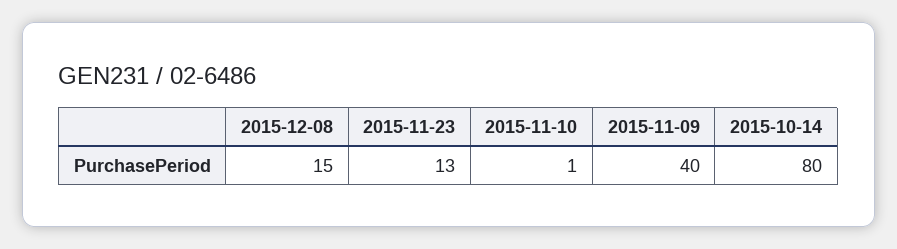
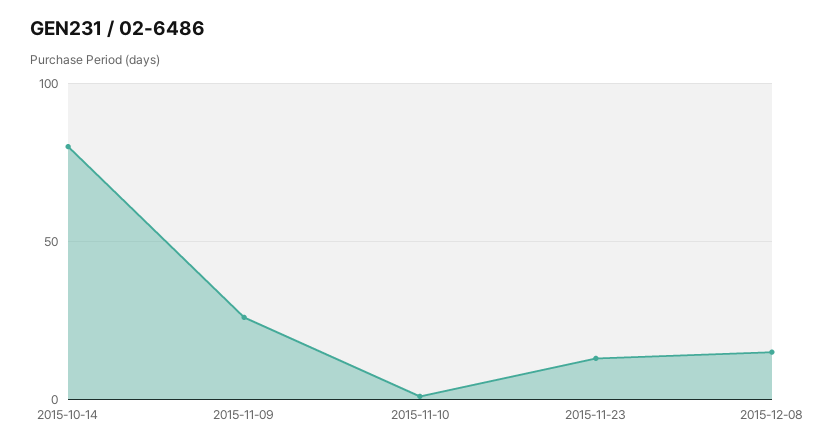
2015-11-09: 40 -> 25

